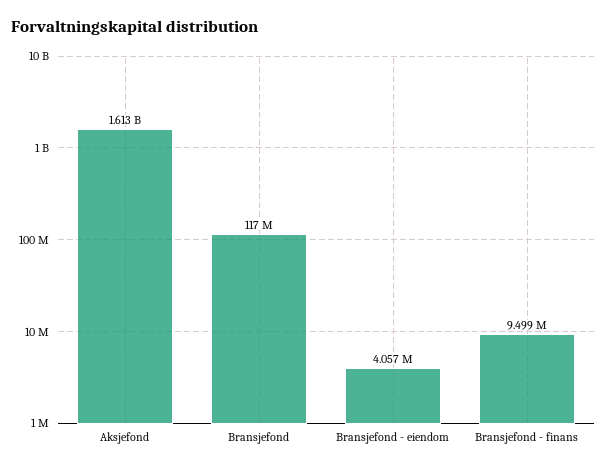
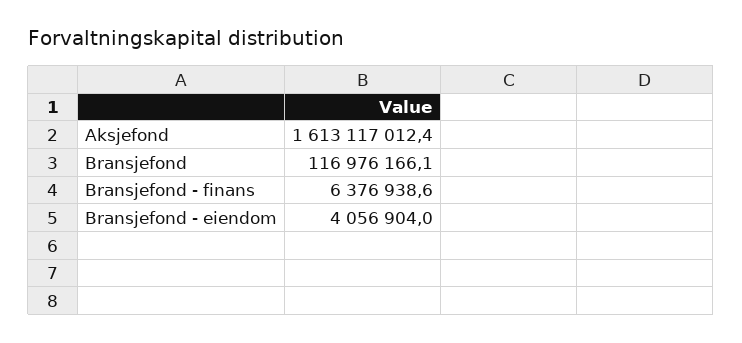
Bransjefond - finans: 9499000 -> 6376938.6

